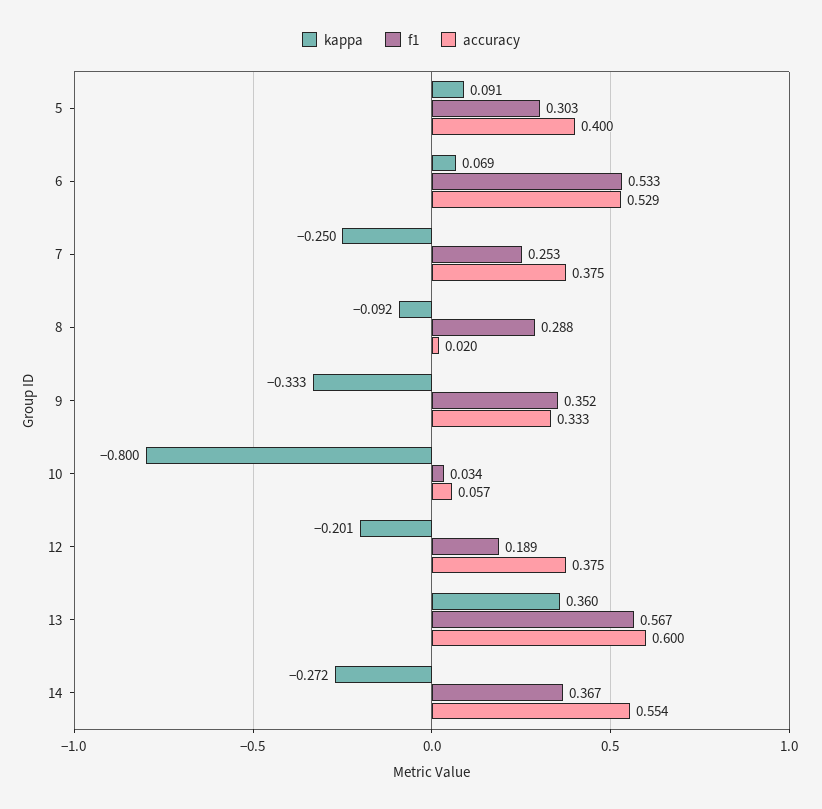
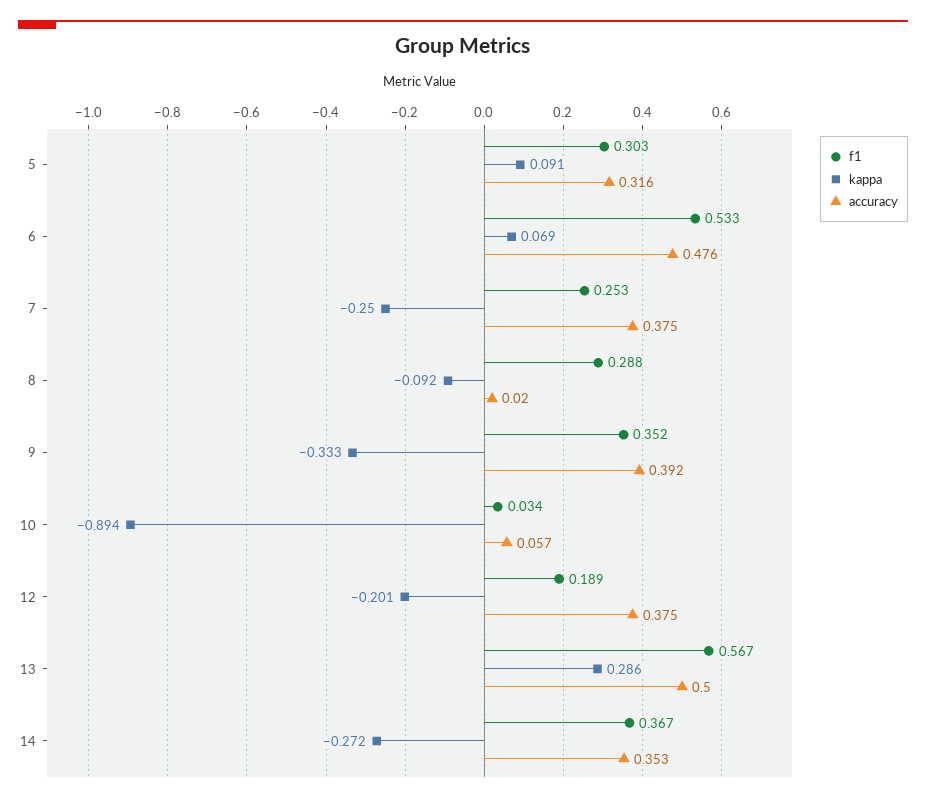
accuracy, 5: 0.4 -> 0.316
accuracy, 6: 0.529 -> 0.476
accuracy, 9: 0.333 -> 0.392
kappa, 10: -0.8 -> -0.894
kappa, 13: 0.36 -> 0.286
accuracy, 13: 0.6 -> 0.5
accuracy, 14: 0.554 -> 0.353

